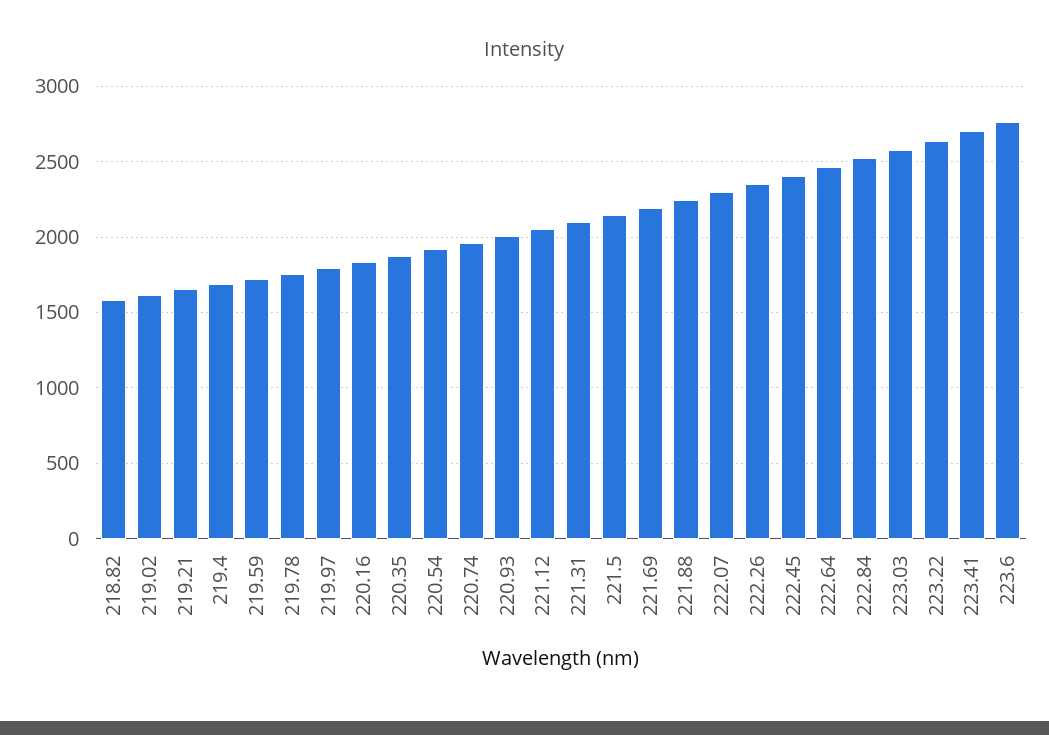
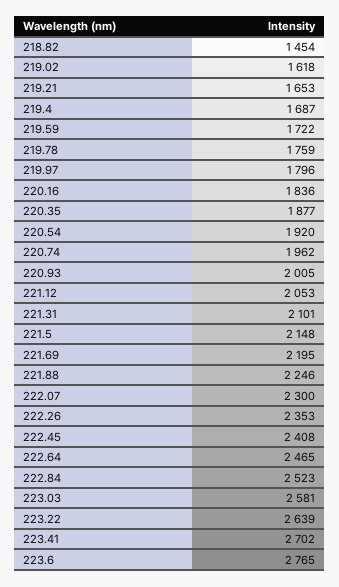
218.82: 1600 -> 1454

